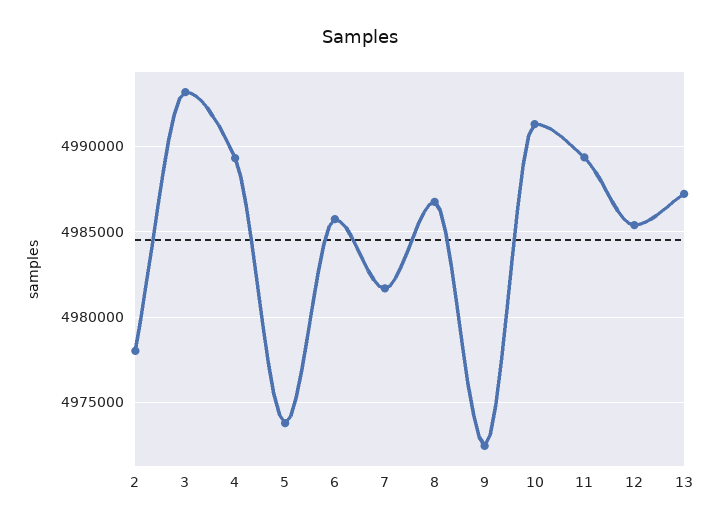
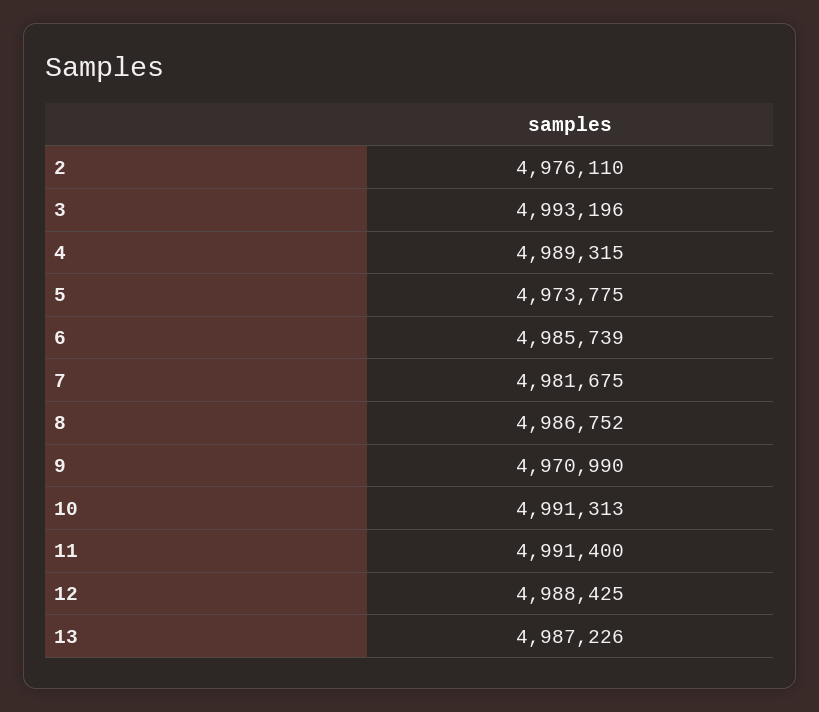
2: 4978000 -> 4976110
9: 4972500 -> 4970990
11: 4989500 -> 4991400
12: 4985500 -> 4988425

